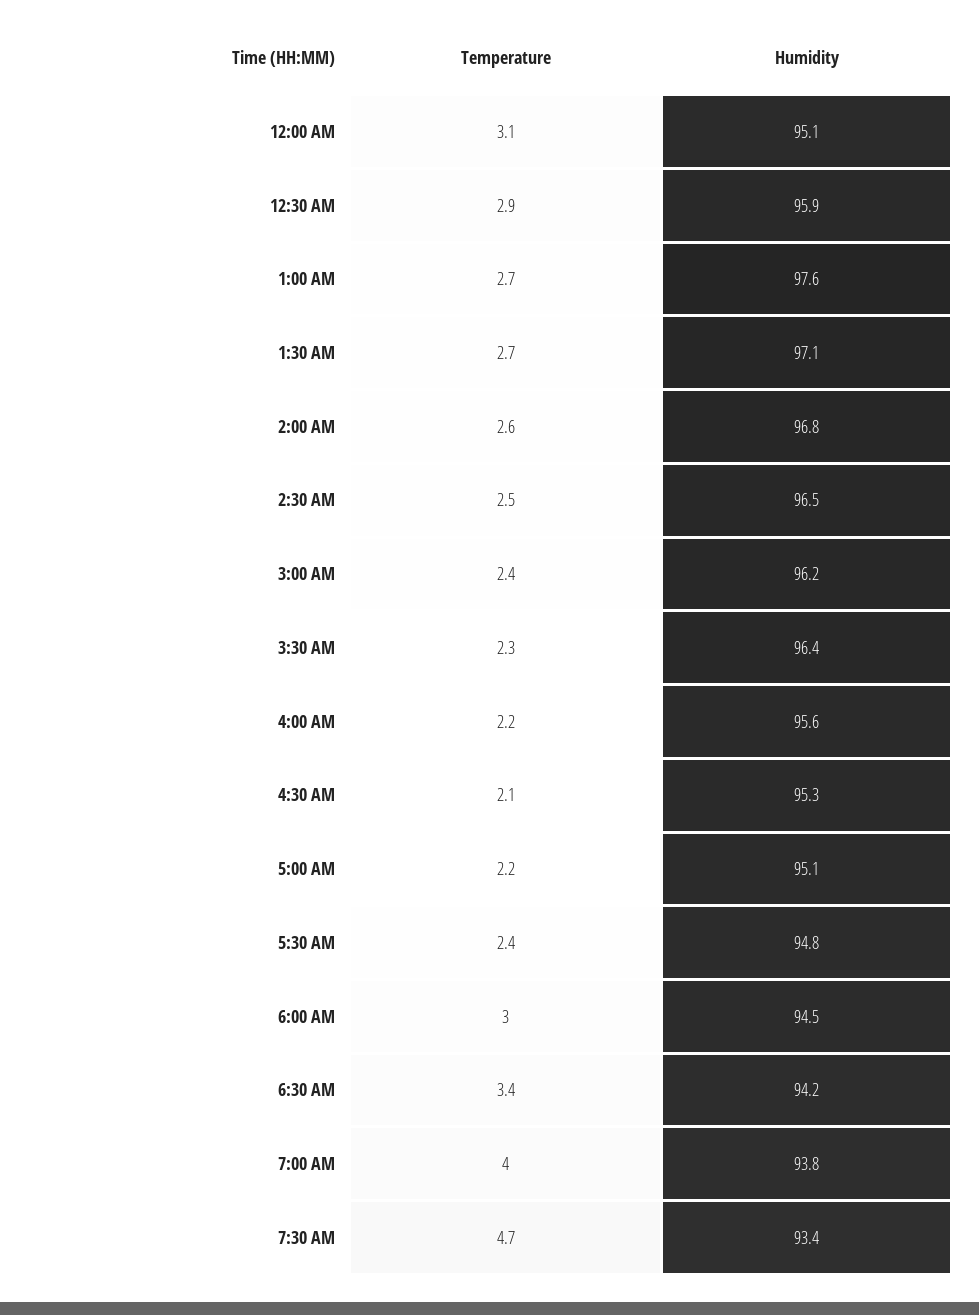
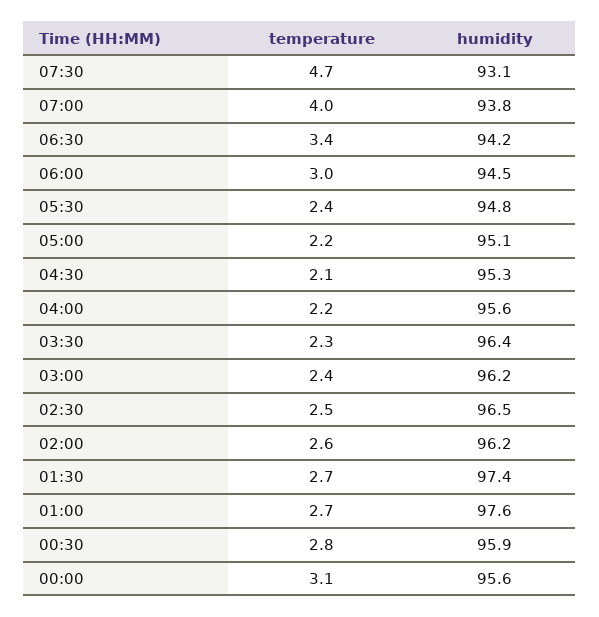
Humidity, 12:00 AM: 95.1 -> 95.6
Temperature, 12:30 AM: 2.9 -> 2.8
Humidity, 1:30 AM: 97.1 -> 97.4
Humidity, 2:00 AM: 96.8 -> 96.2
Humidity, 7:30 AM: 93.4 -> 93.1

